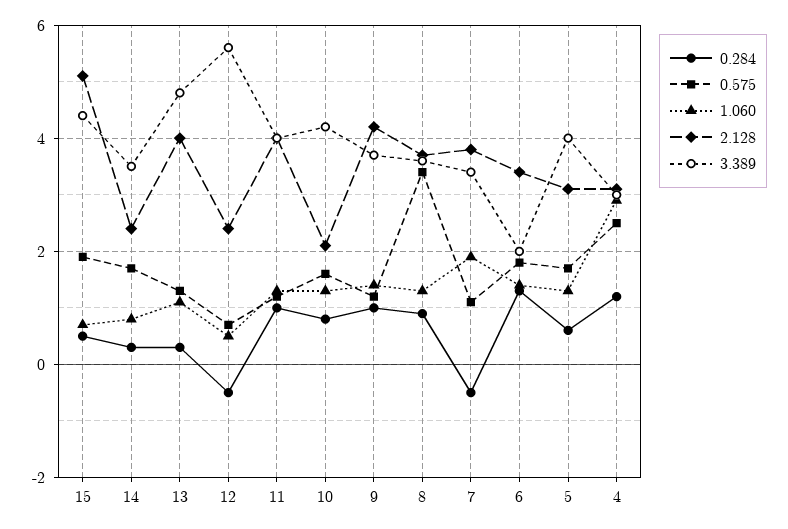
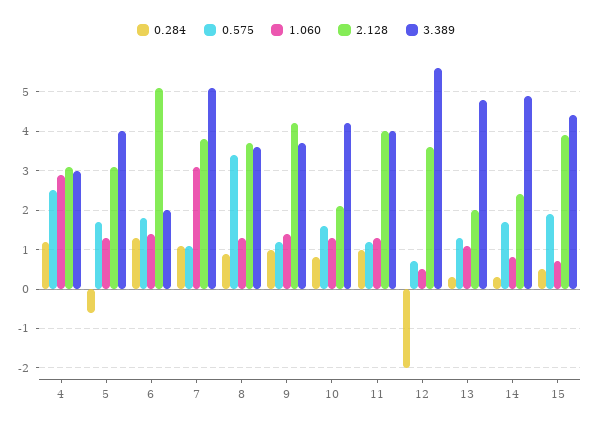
2.128, 15: 5 -> 4
3.389, 14: 3.5 -> 5
2.128, 13: 4 -> 2
0.284, 12: -0.5 -> -2
2.128, 12: 2.5 -> 3.5
0.284, 7: -0.5 -> 1
1.060, 7: 2 -> 3
3.389, 7: 3.5 -> 5
2.128, 6: 3.5 -> 5
0.284, 5: 0.5 -> -0.5

